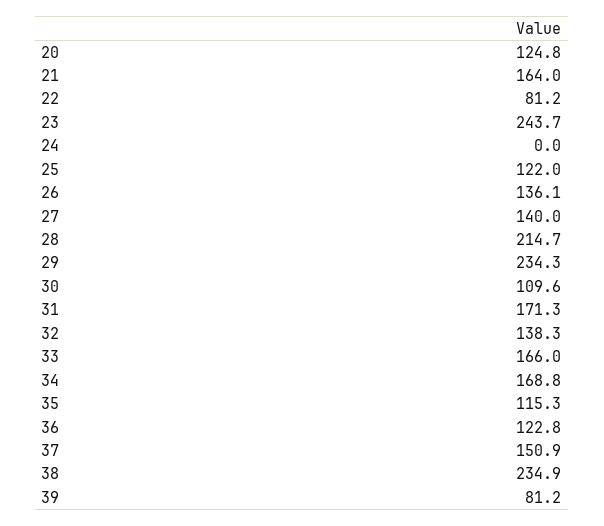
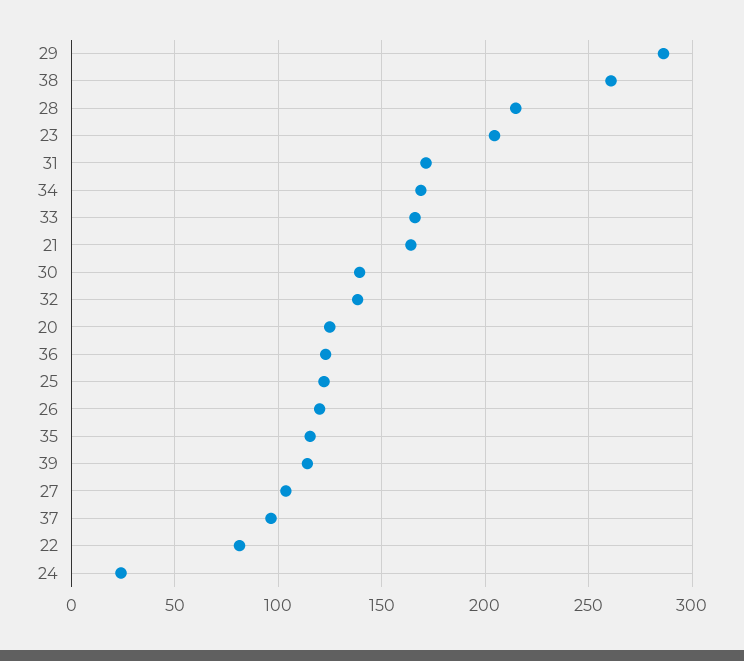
23: 243.7 -> 205
24: 0 -> 25
26: 136.1 -> 120
27: 140 -> 105
29: 234.3 -> 285
30: 109.6 -> 140
37: 150.9 -> 95
38: 234.9 -> 260
39: 81.2 -> 115

